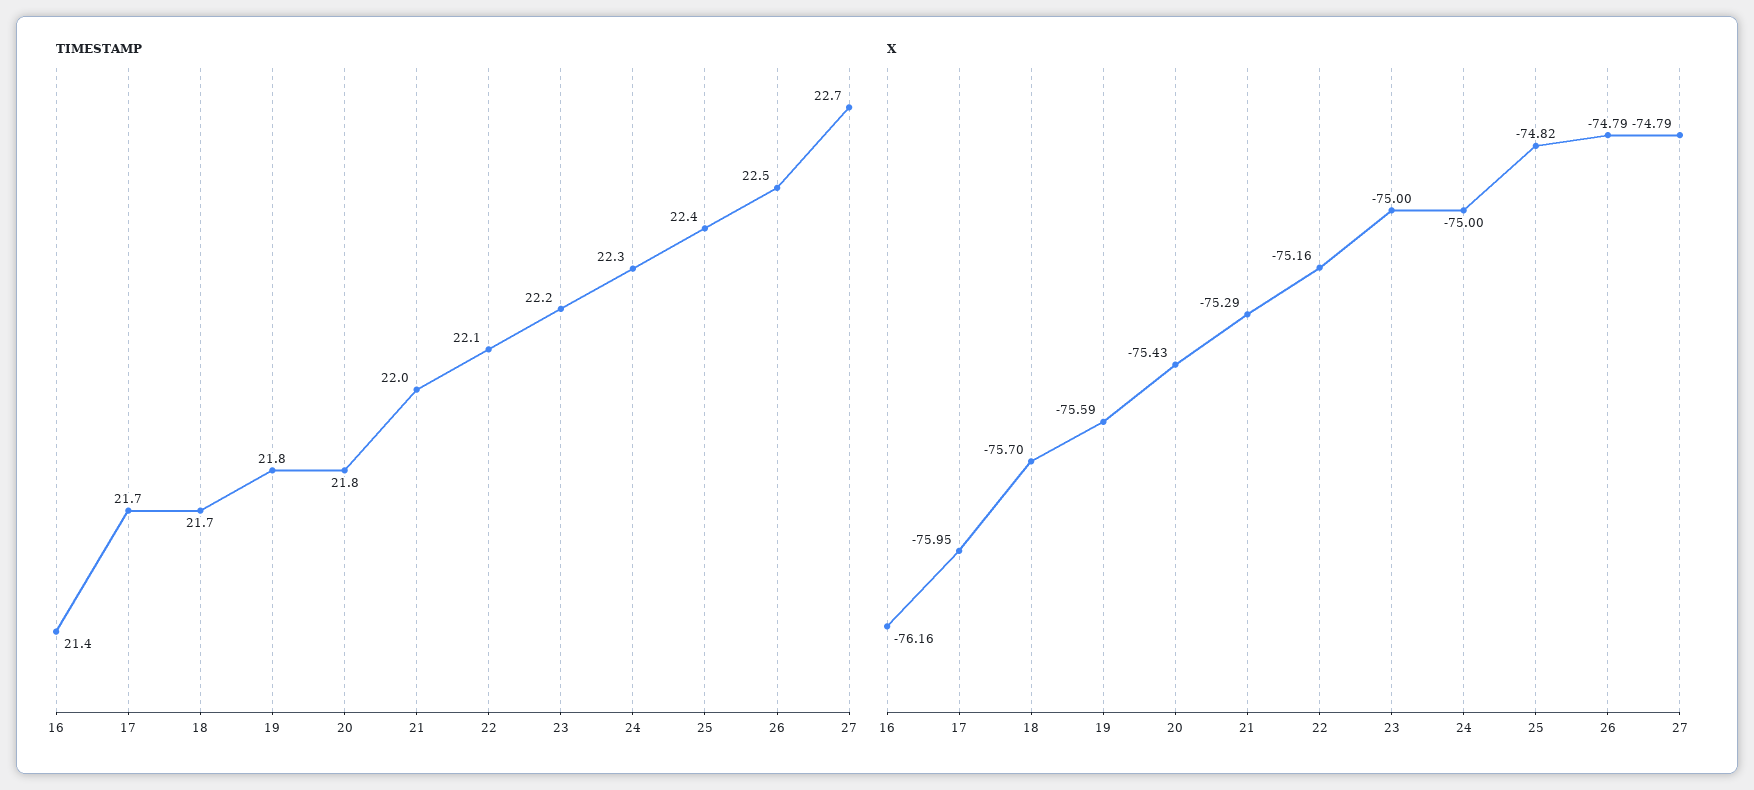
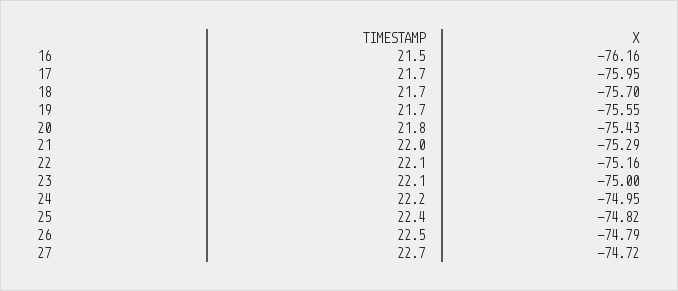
TIMESTAMP, 16: 21.4 -> 21.5
TIMESTAMP, 19: 21.8 -> 21.7
TIMESTAMP, 23: 22.2 -> 22.1
TIMESTAMP, 24: 22.3 -> 22.2
X, 19: -75.59 -> -75.55
X, 24: -75 -> -74.95
X, 27: -74.79 -> -74.72

